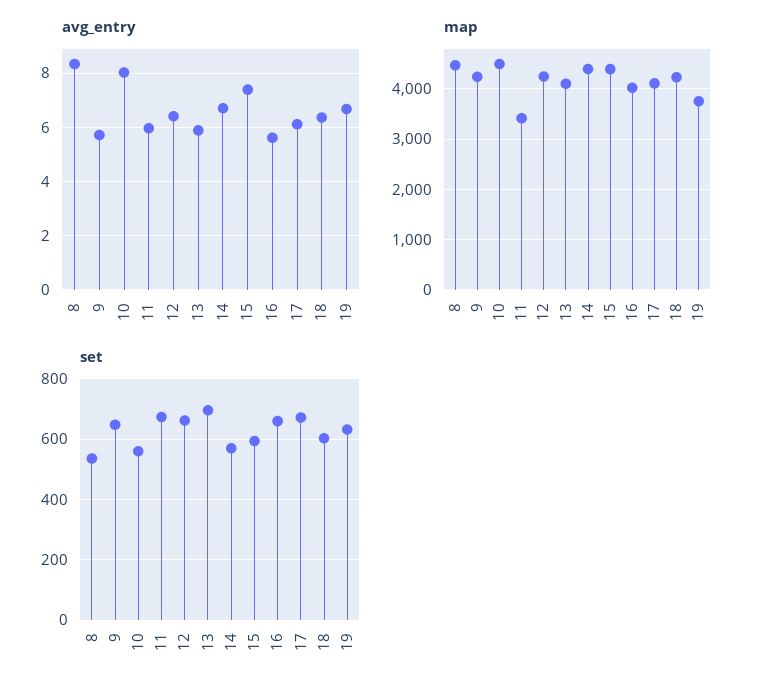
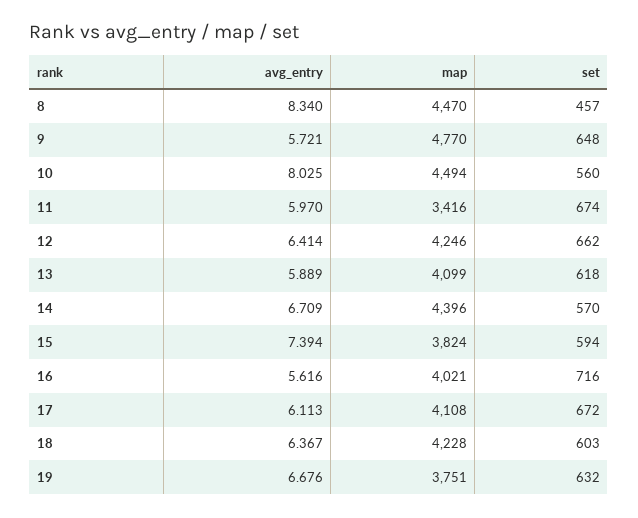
map, 9: 4200 -> 4770
map, 15: 4400 -> 3824
set, 8: 540 -> 457
set, 13: 700 -> 618
set, 16: 660 -> 716

